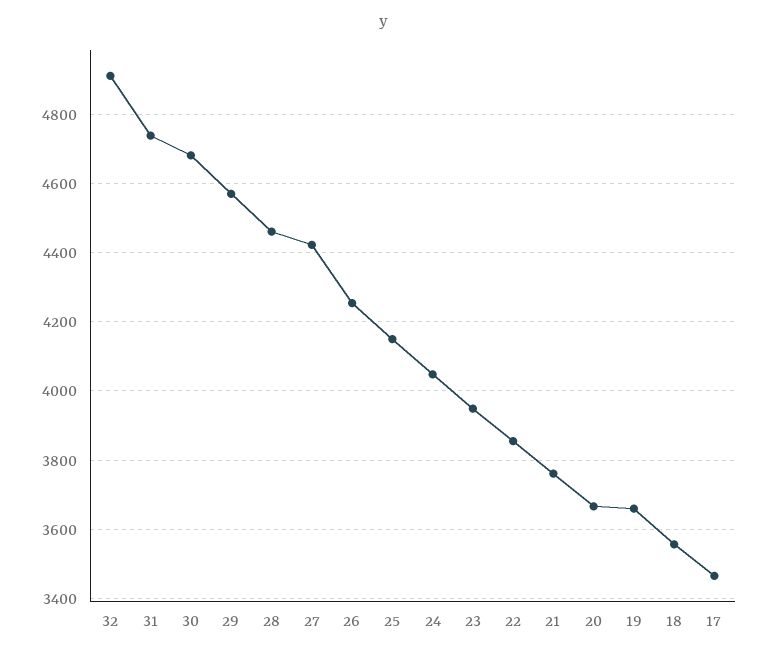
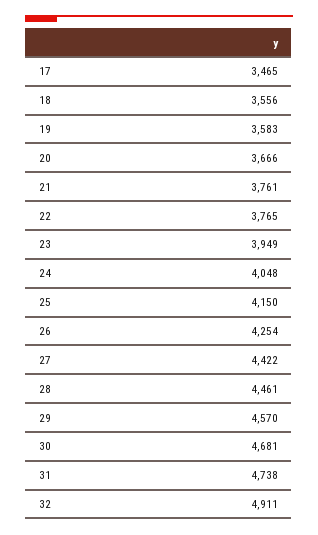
22: 3860 -> 3765
19: 3660 -> 3583

